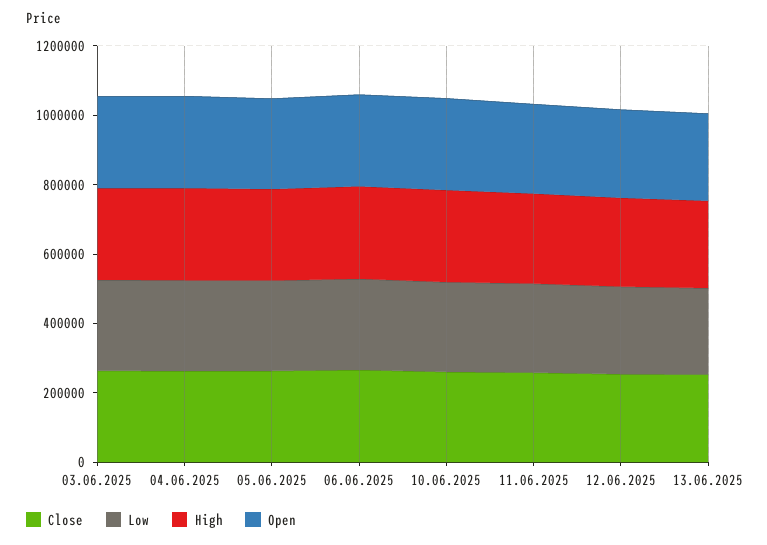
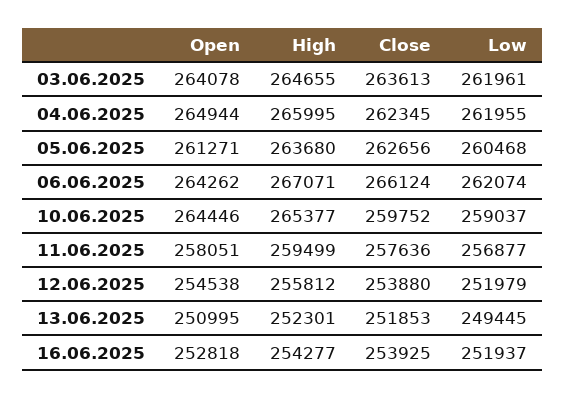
Open, 16.06.2025: none -> 252818
High, 16.06.2025: none -> 254277
Close, 16.06.2025: none -> 253925
Low, 16.06.2025: none -> 251937

